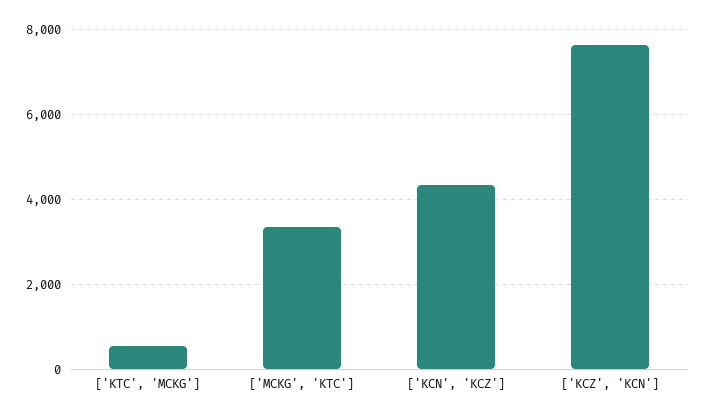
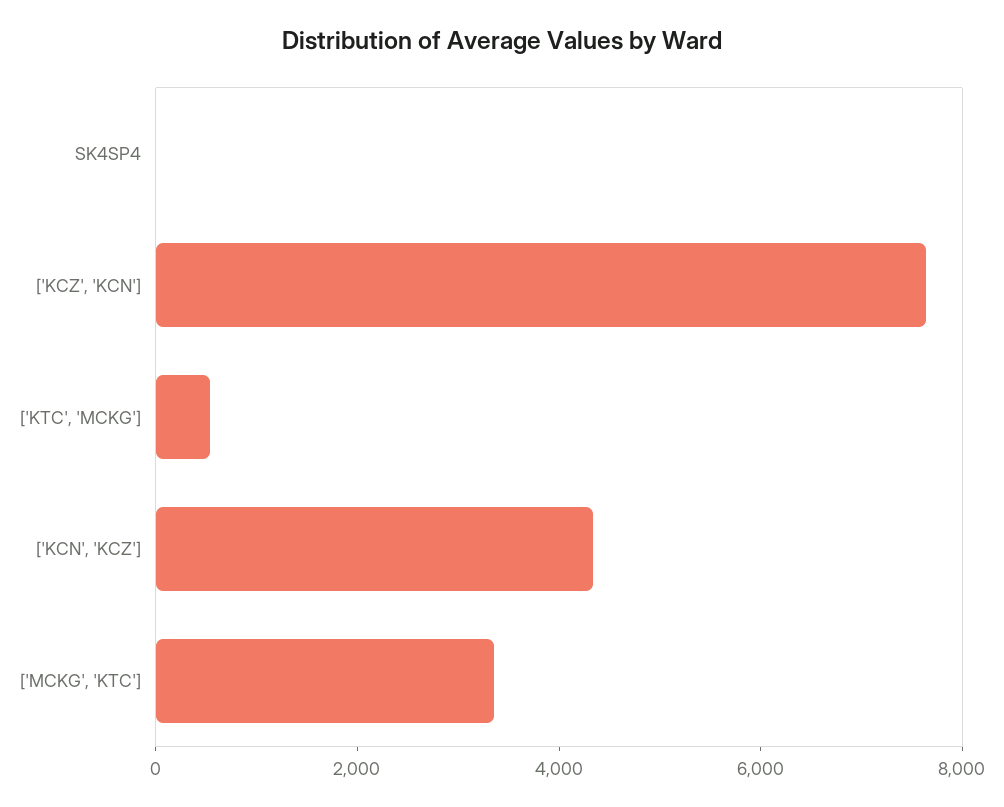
SK4SP4: none -> 0

